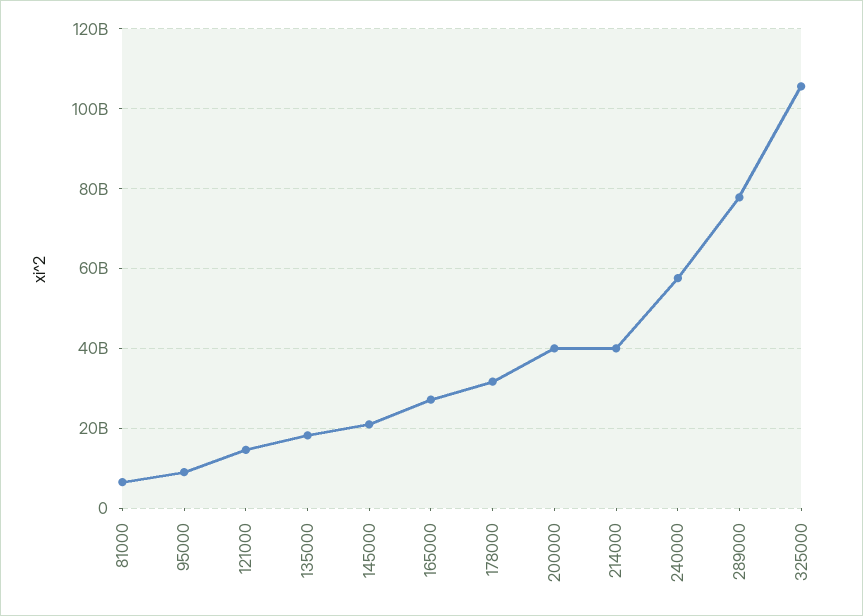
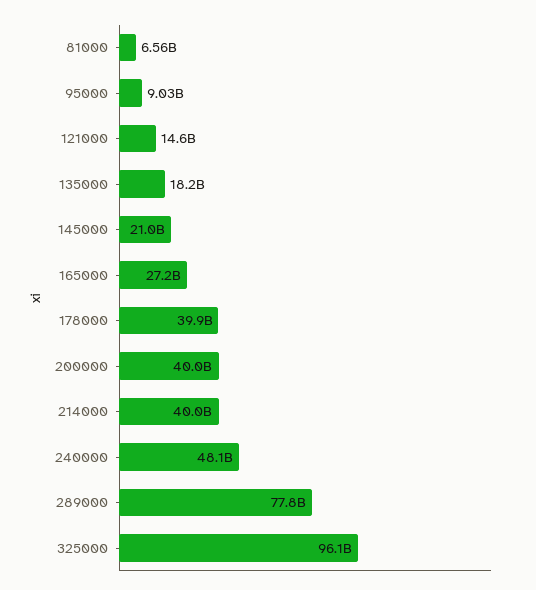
178000: 32000000000 -> 39900000000
240000: 58000000000 -> 48100000000
325000: 106000000000 -> 96100000000

